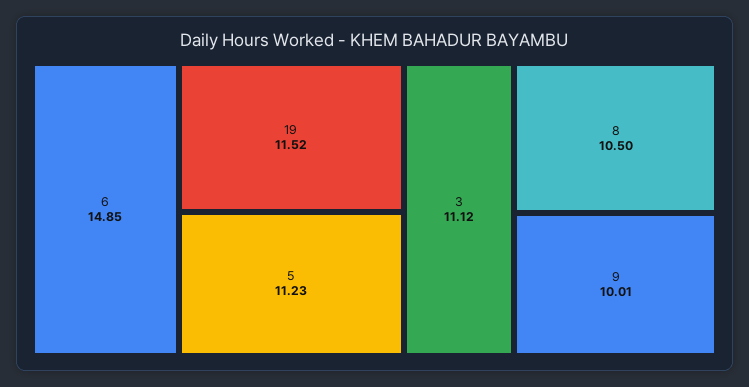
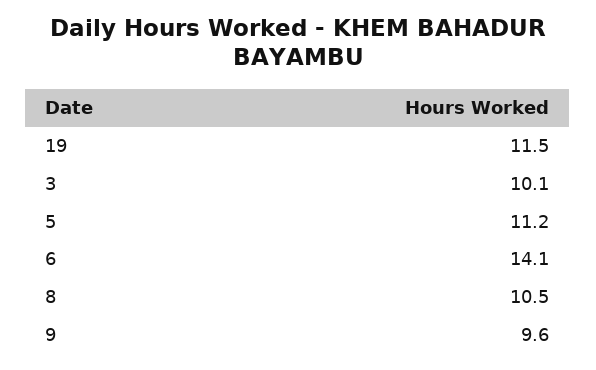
6: 14.85 -> 14.1
3: 11.12 -> 10.1
9: 10.01 -> 9.6

